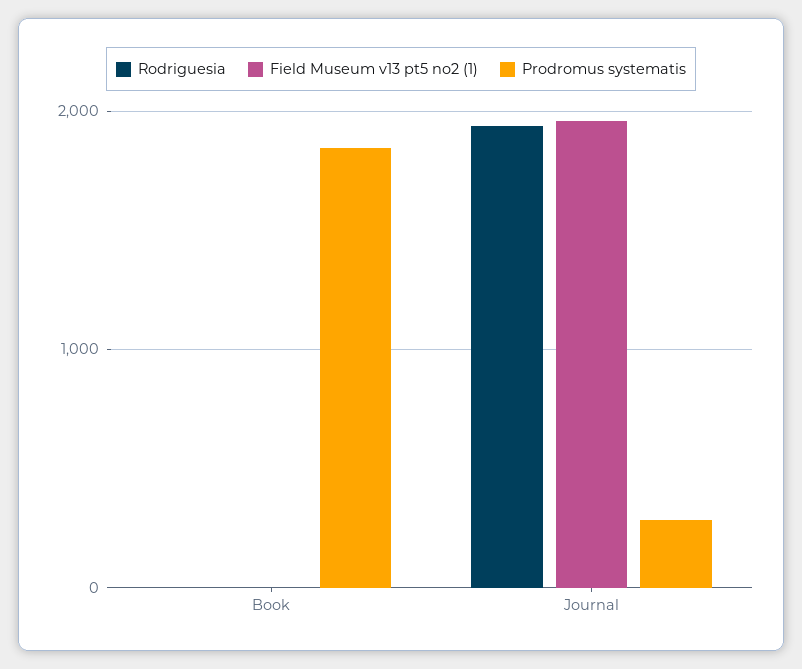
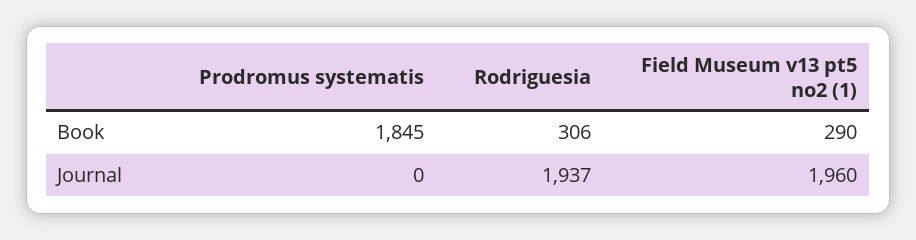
Rodriguesia, Book: 0 -> 306
Field Museum v13 pt5 no2 (1), Book: 0 -> 290
Prodromus systematis, Journal: 300 -> 0

